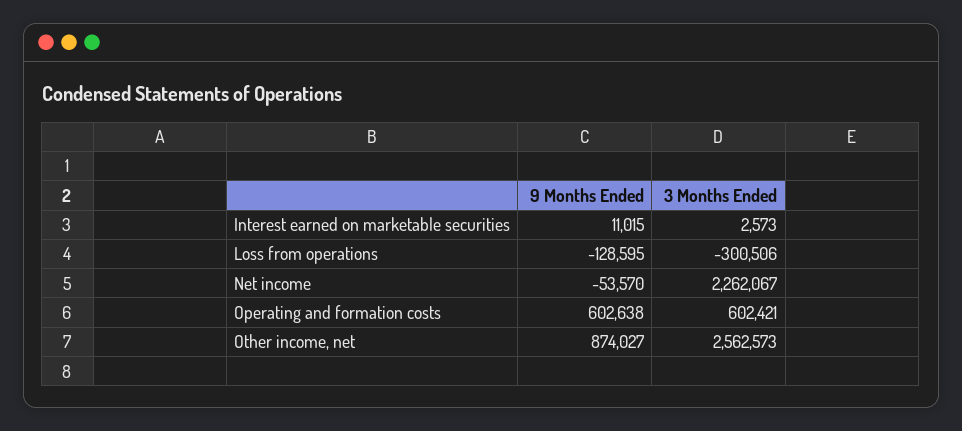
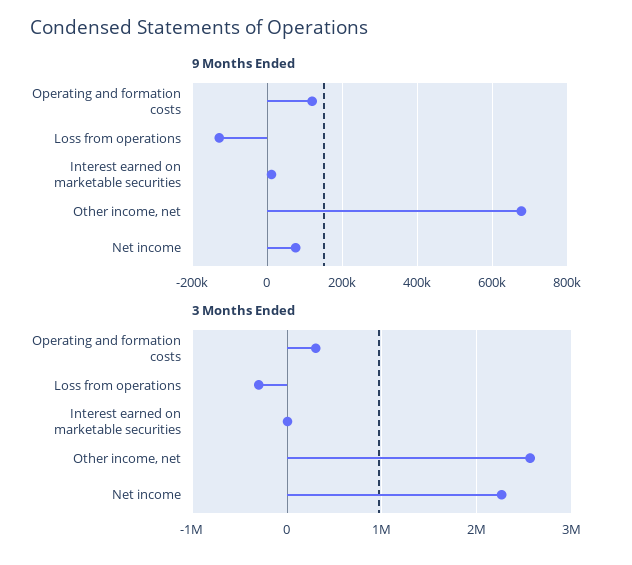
9 Months Ended, Net income: -53570 -> 80000
9 Months Ended, Operating and formation costs: 602638 -> 120000
3 Months Ended, Operating and formation costs: 602421 -> 300000
9 Months Ended, Other income, net: 874027 -> 680000

